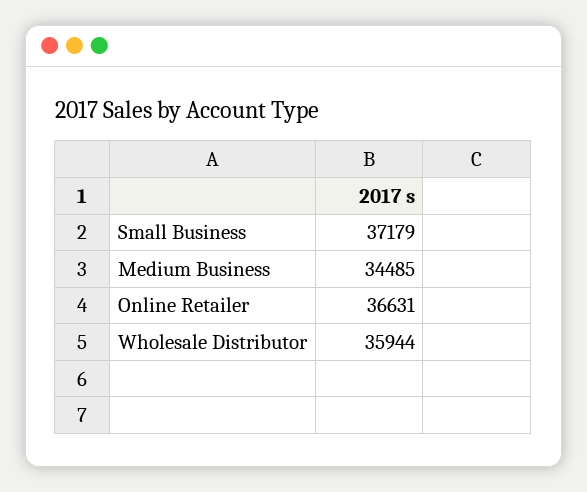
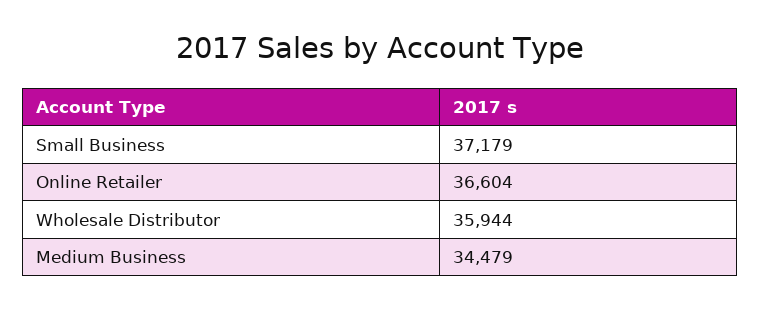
Medium Business: 34485 -> 34479
Online Retailer: 36631 -> 36604

